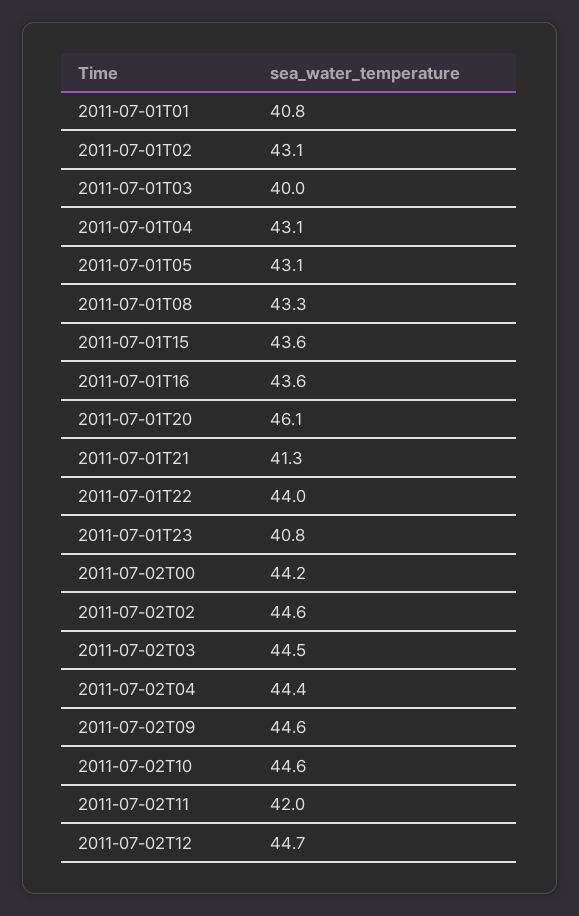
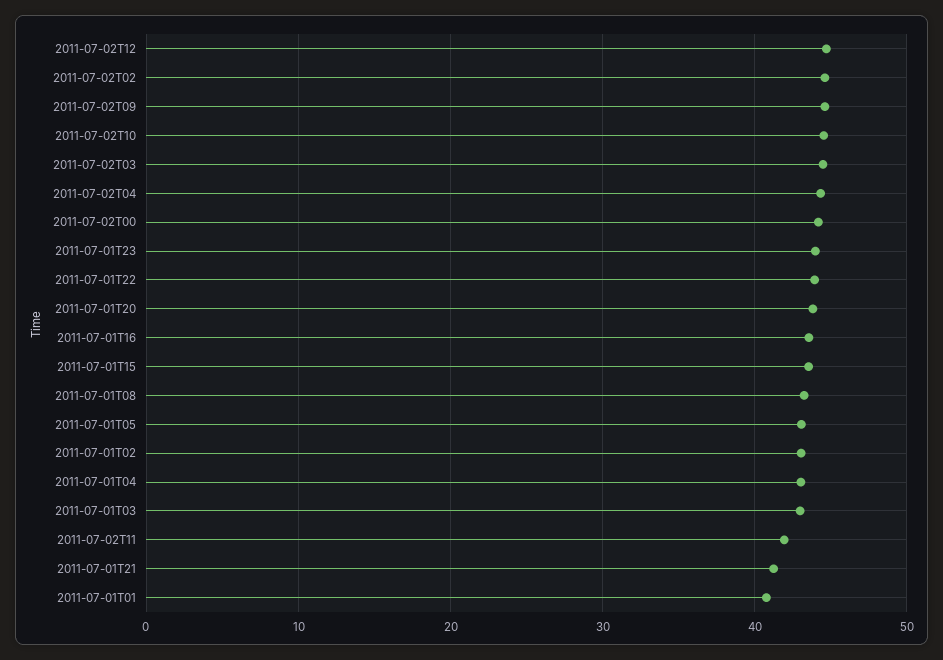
2011-07-01T03: 40 -> 43
2011-07-01T20: 46.1 -> 44
2011-07-01T23: 40.8 -> 44

